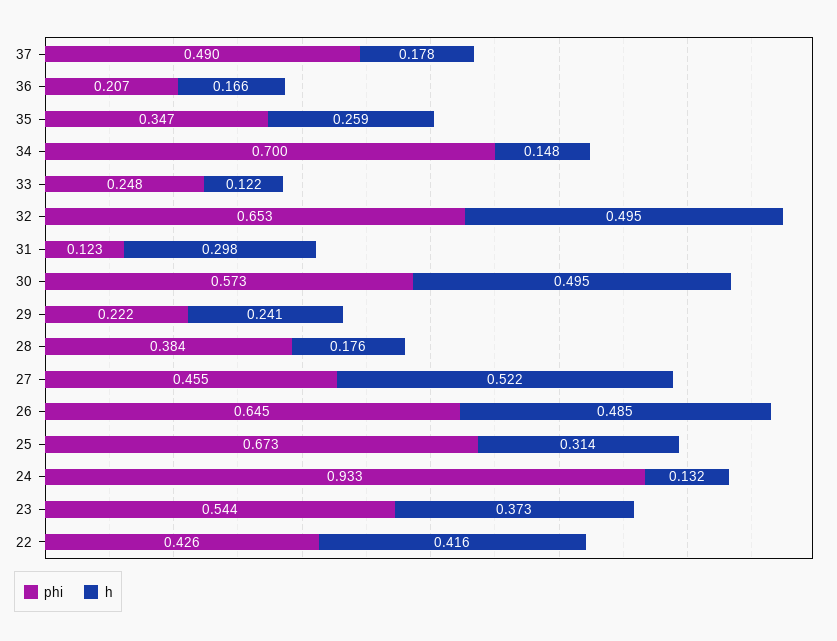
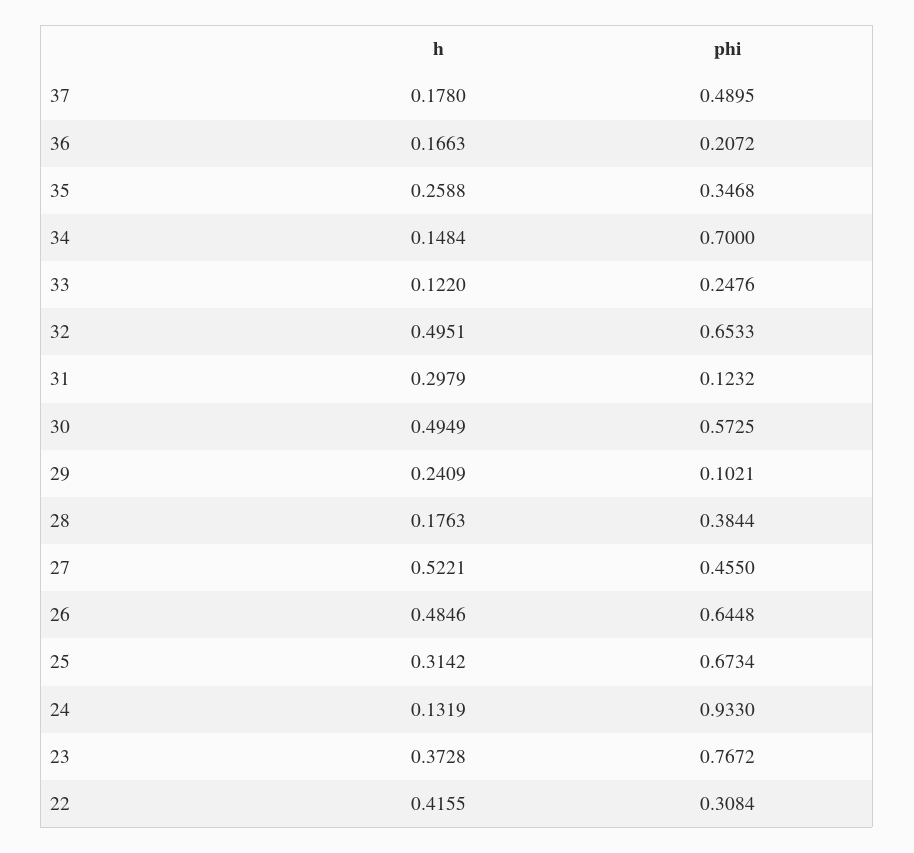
phi, 29: 0.222 -> 0.1021
phi, 23: 0.544 -> 0.7672
phi, 22: 0.426 -> 0.3084

